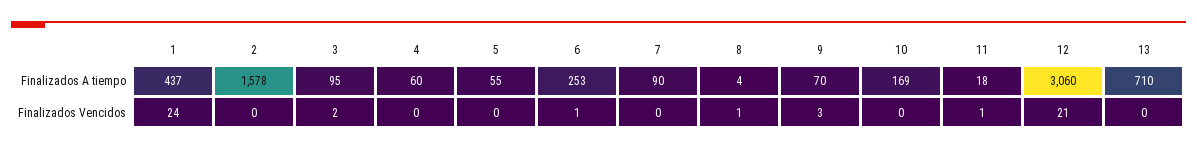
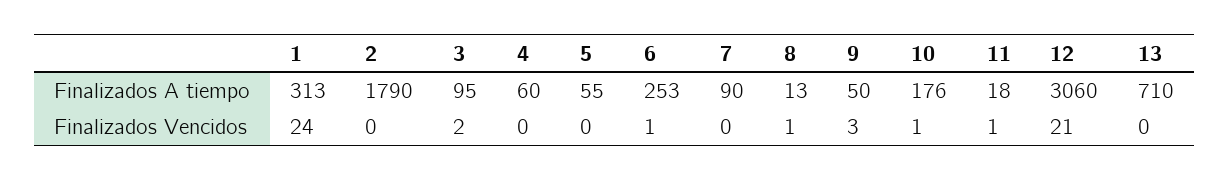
1, Finalizados A tiempo: 437 -> 313
2, Finalizados A tiempo: 1578 -> 1790
8, Finalizados A tiempo: 4 -> 13
9, Finalizados A tiempo: 70 -> 50
10, Finalizados A tiempo: 169 -> 176
10, Finalizados Vencidos: 0 -> 1

